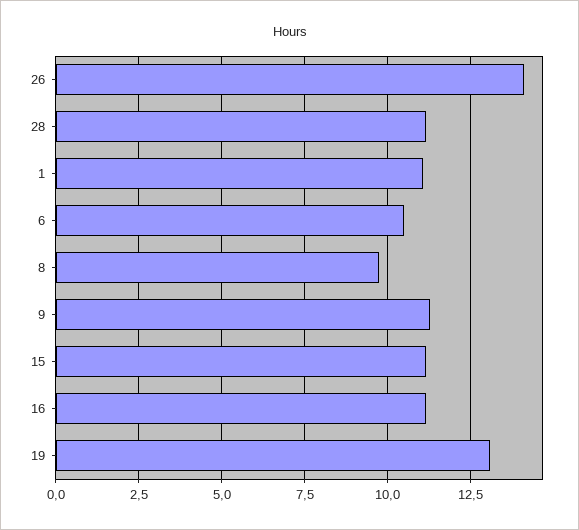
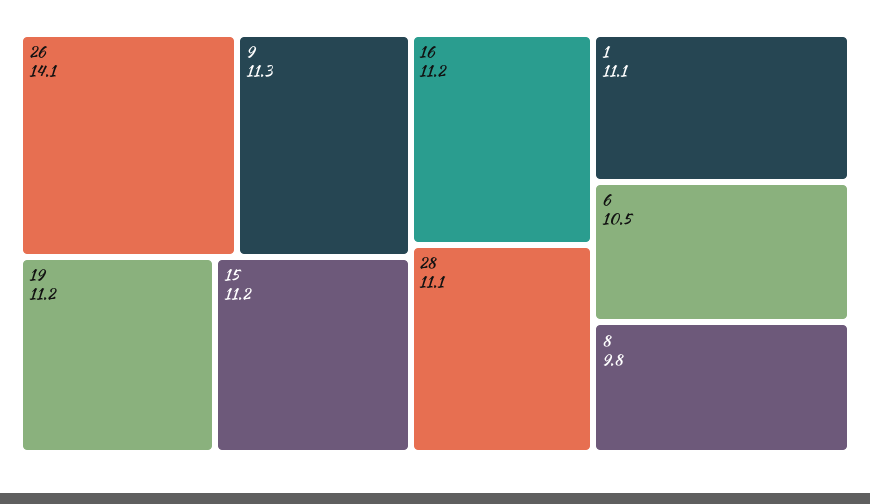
19: 13 -> 11.2

